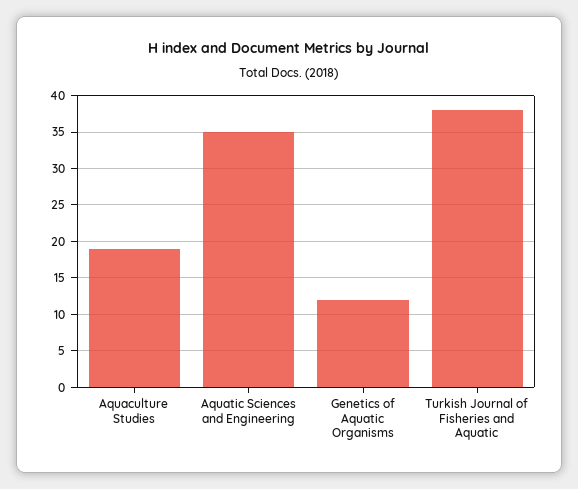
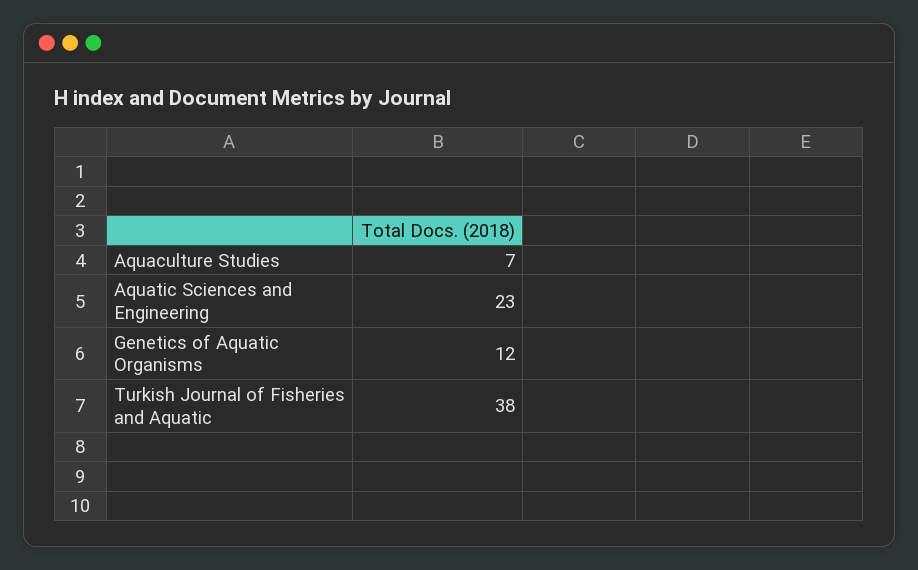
Aquaculture Studies: 19 -> 7
Aquatic Sciences and Engineering: 35 -> 23

